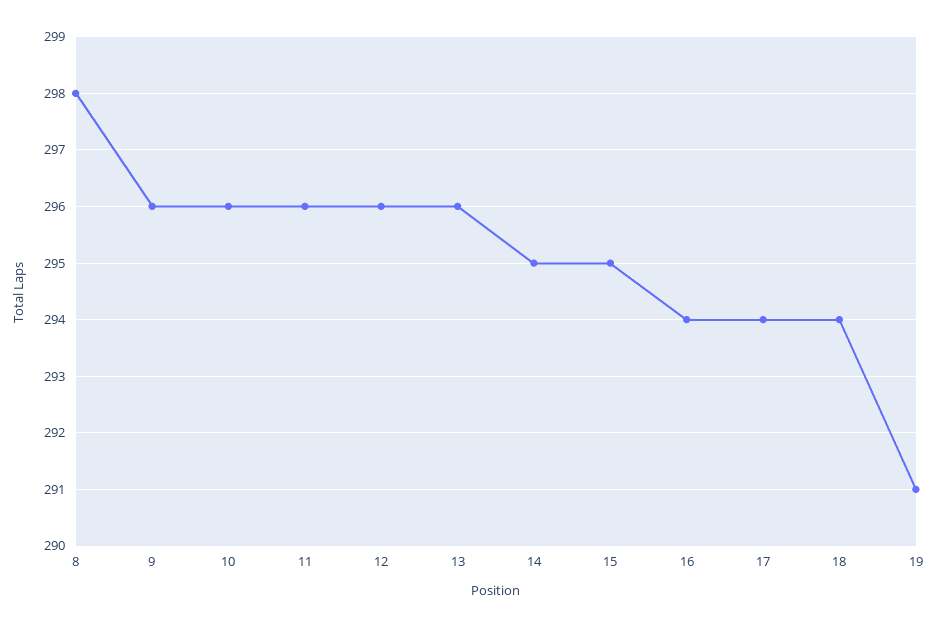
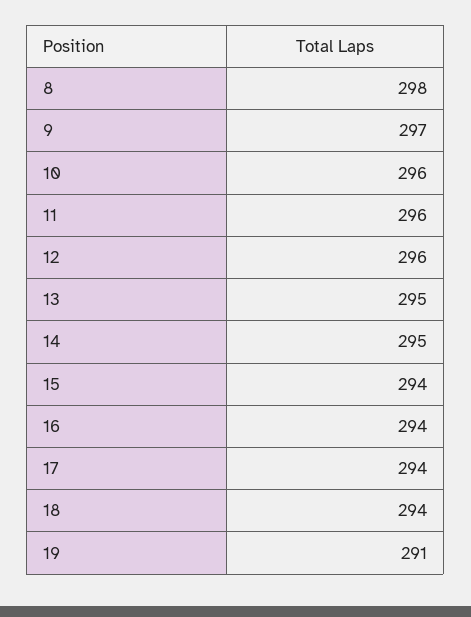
9: 296 -> 297
13: 296 -> 295
15: 295 -> 294

